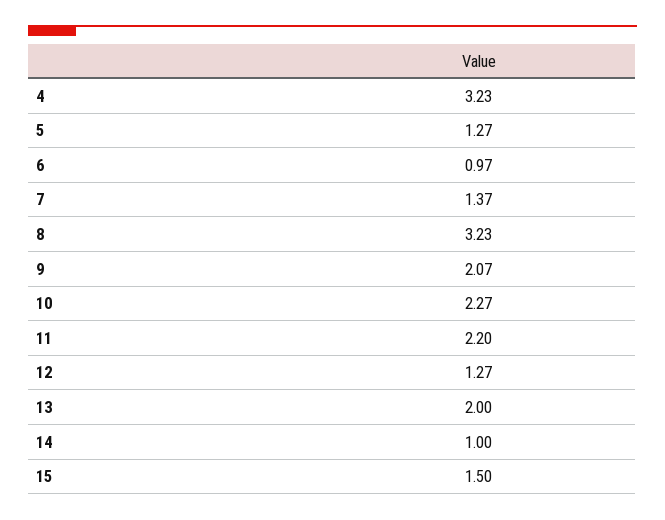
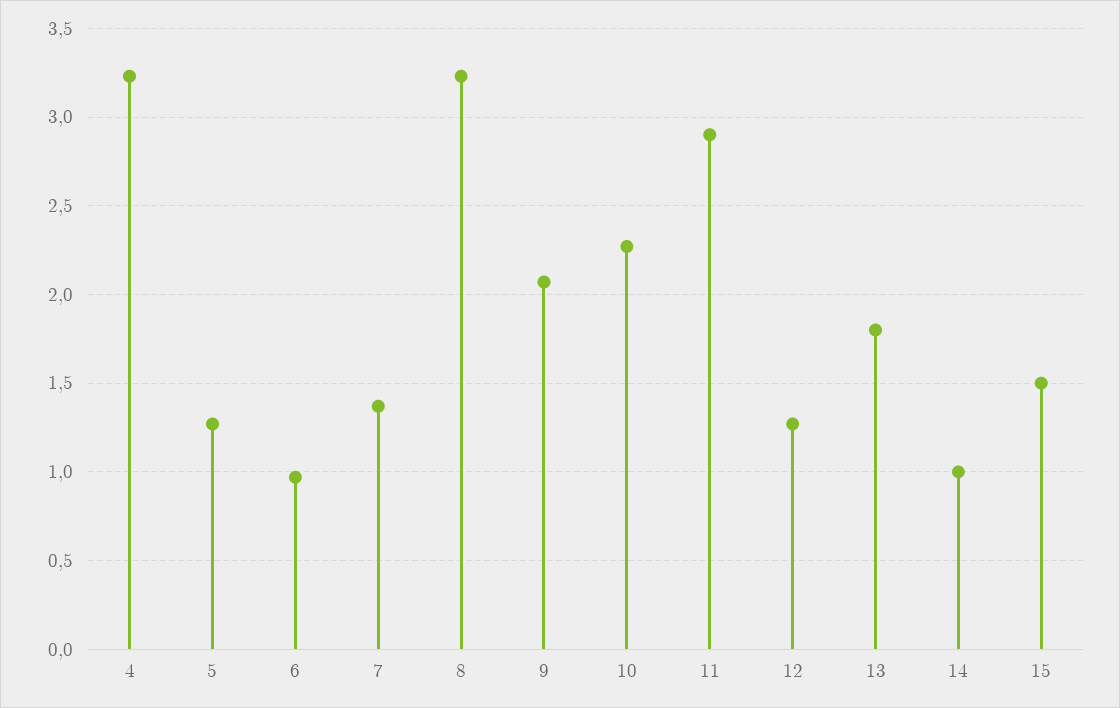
11: 2.2 -> 2.9
13: 2 -> 1.8

